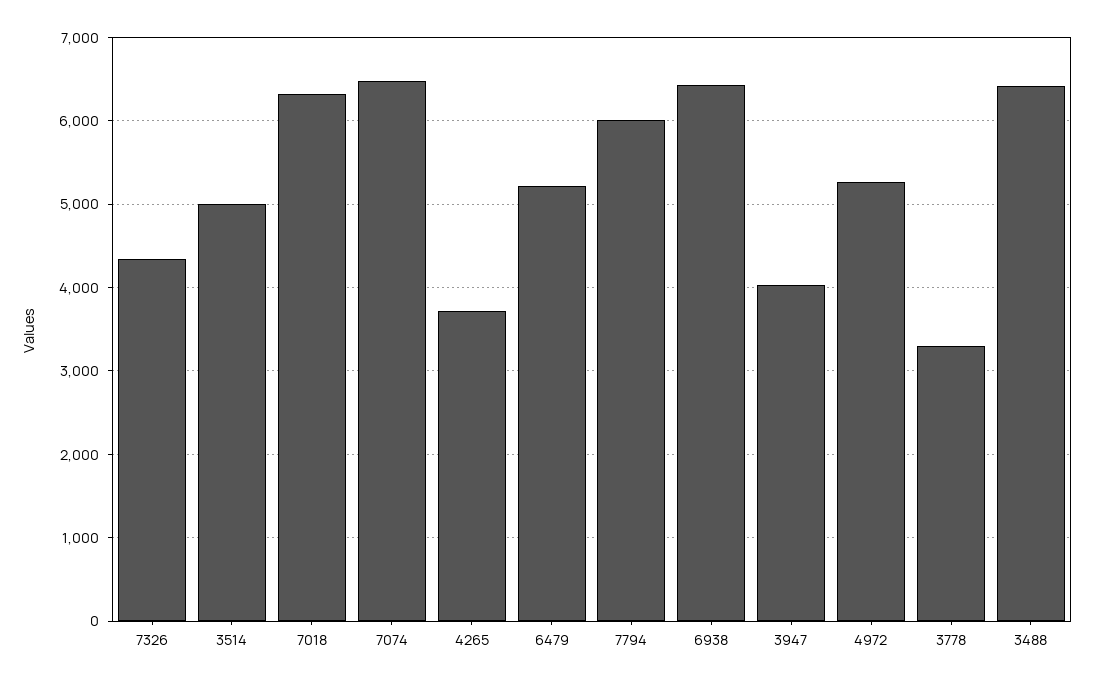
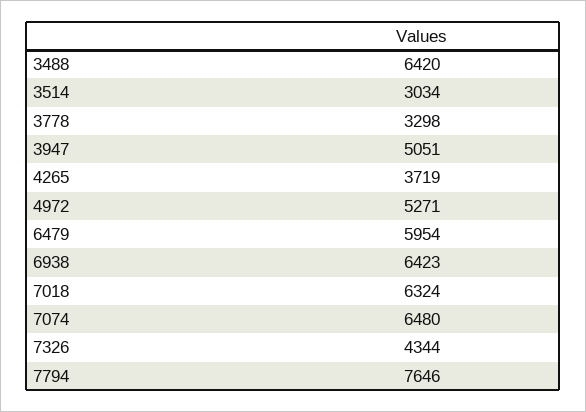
3514: 5000 -> 3034
6479: 5200 -> 5954
7794: 6000 -> 7646
3947: 4000 -> 5051

